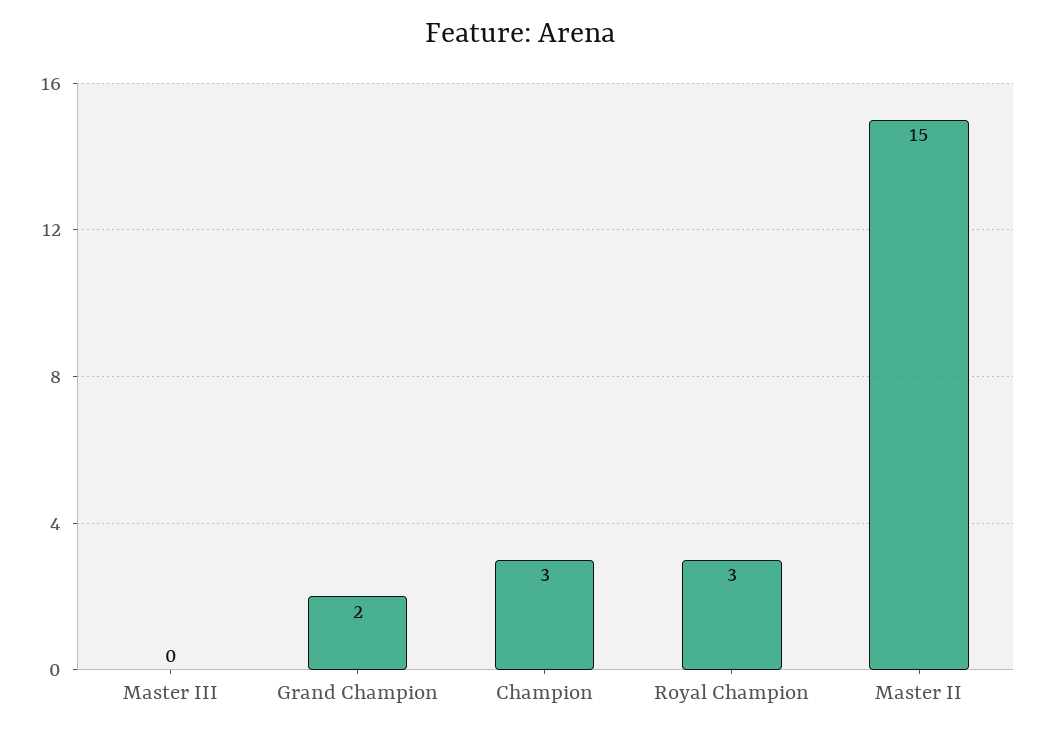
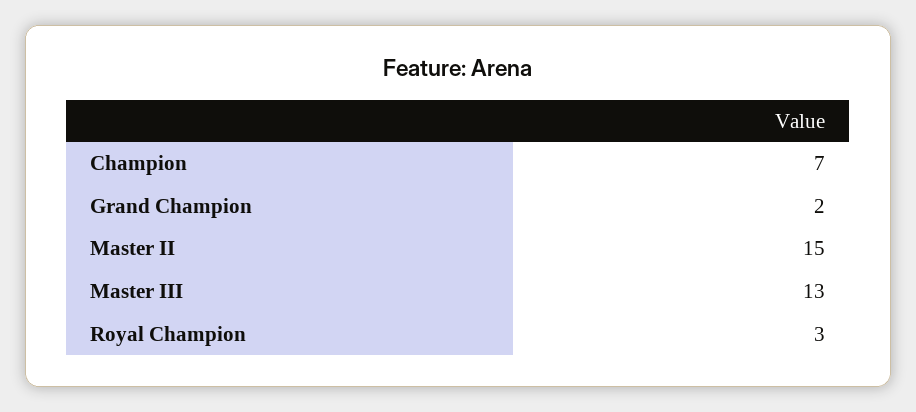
Master III: 0 -> 13
Champion: 3 -> 7

